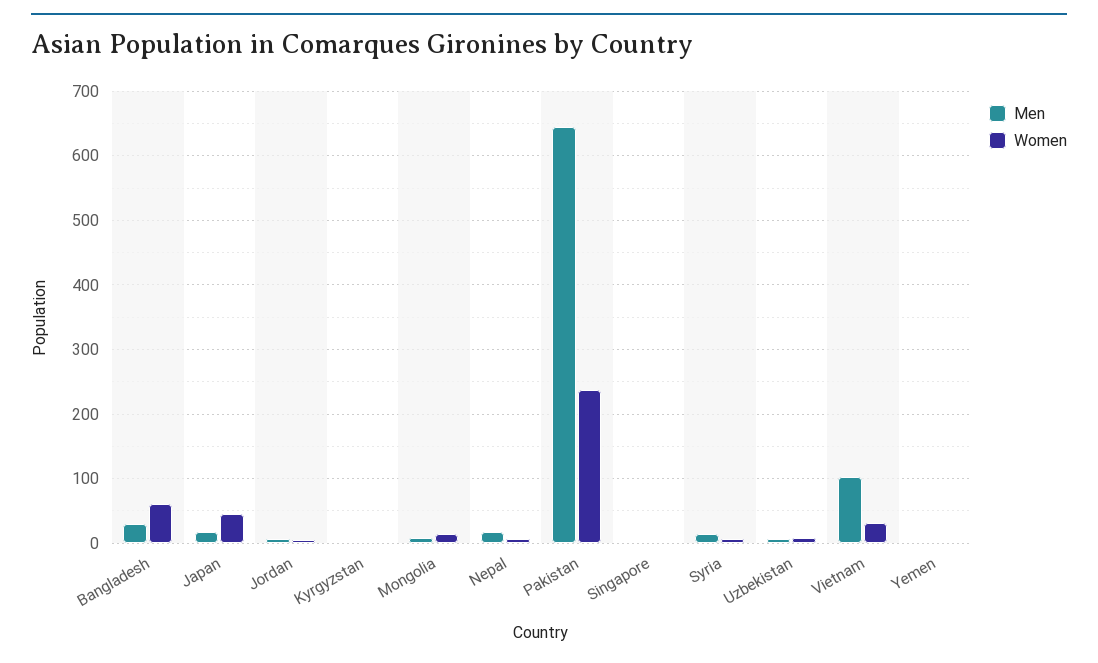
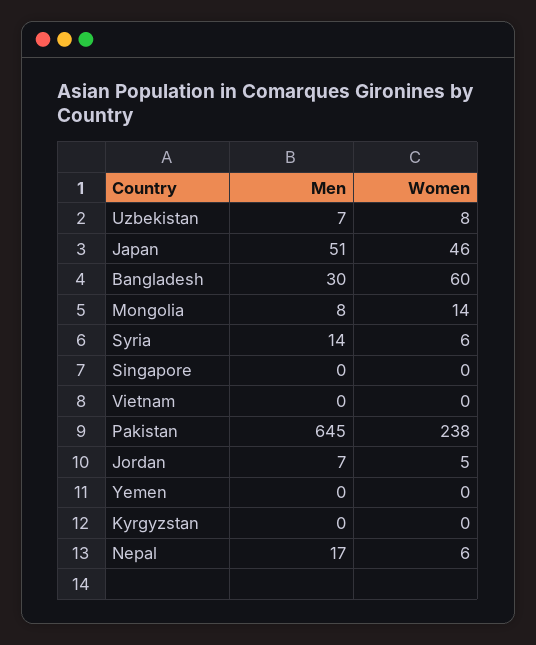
Men, Japan: 20 -> 51
Men, Vietnam: 100 -> 0
Women, Vietnam: 30 -> 0

